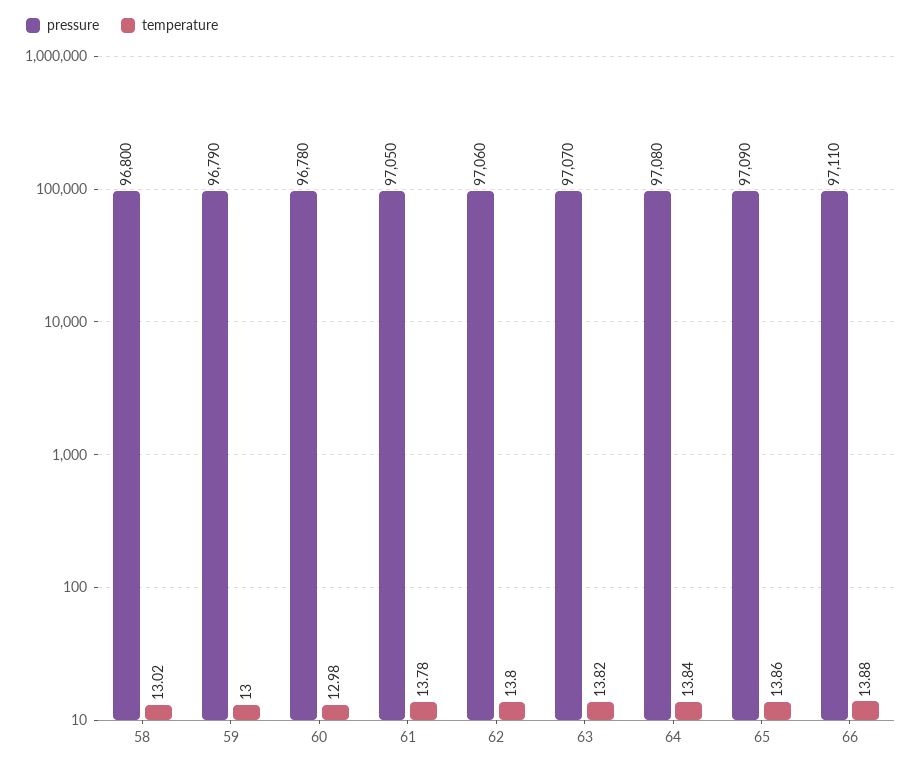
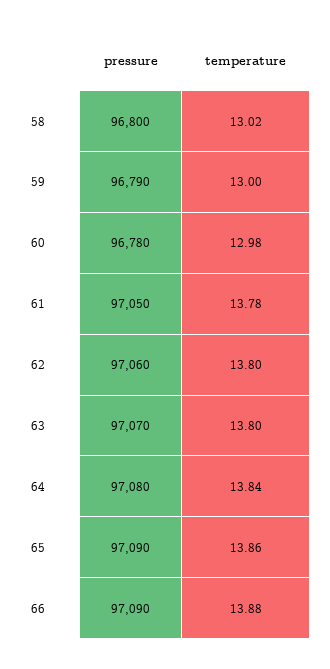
temperature, 63: 13.82 -> 13.8
pressure, 66: 97110 -> 97090

